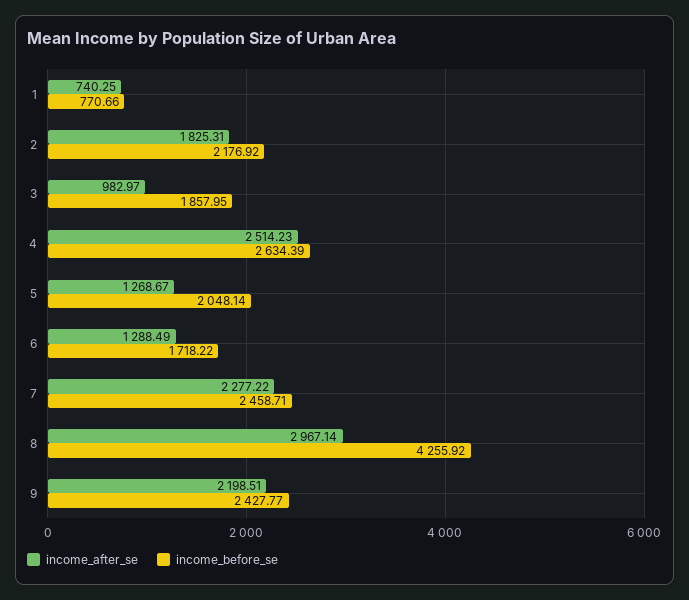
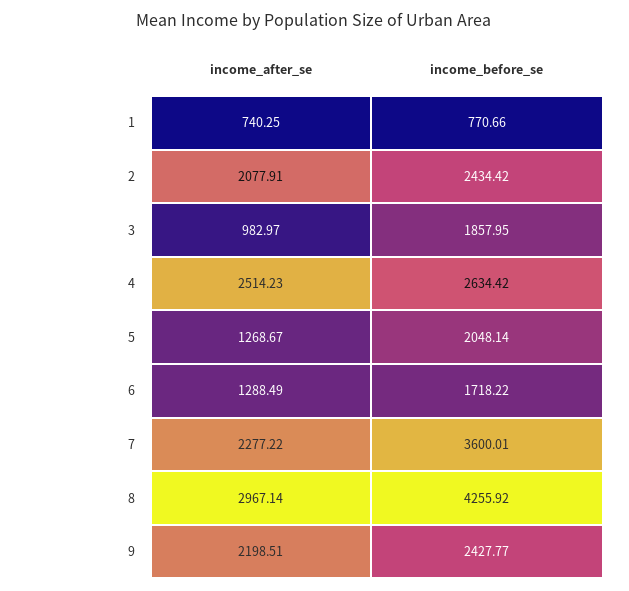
income_after_se, 2: 1825.31 -> 2077.91
income_before_se, 2: 2176.92 -> 2434.42
income_before_se, 4: 2634.39 -> 2634.42
income_before_se, 7: 2458.71 -> 3600.01

